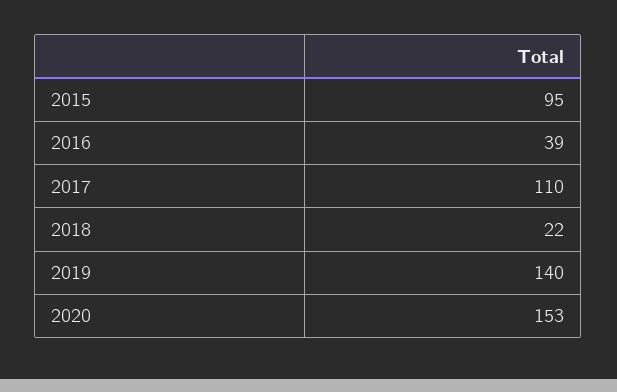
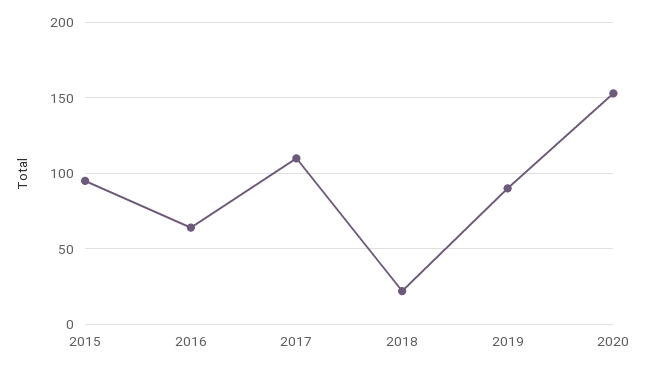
2016: 39 -> 65
2019: 140 -> 90

